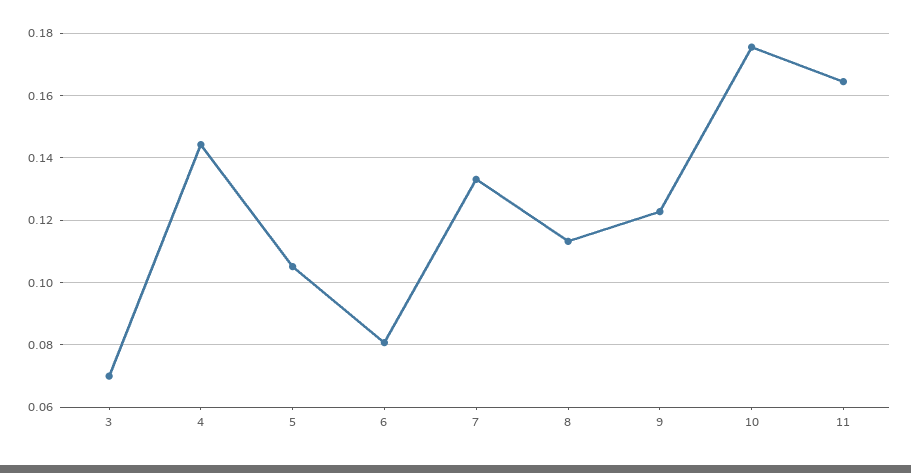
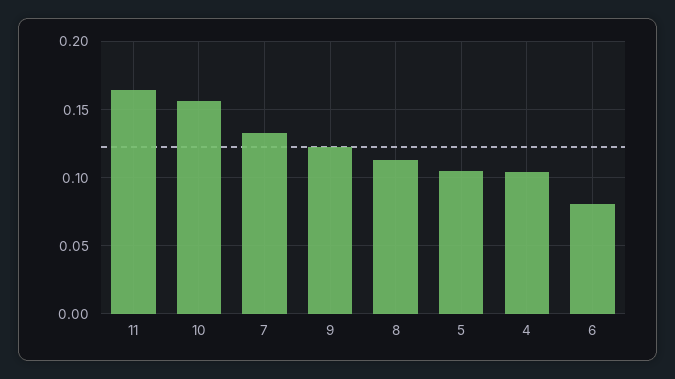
3: 0.07 -> none
4: 0.144 -> 0.105
10: 0.176 -> 0.155

